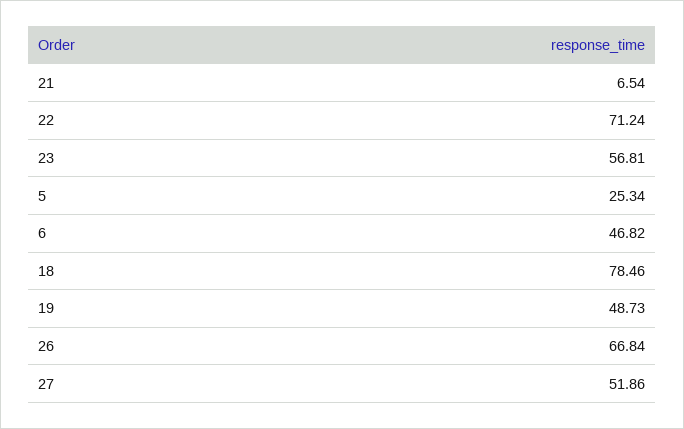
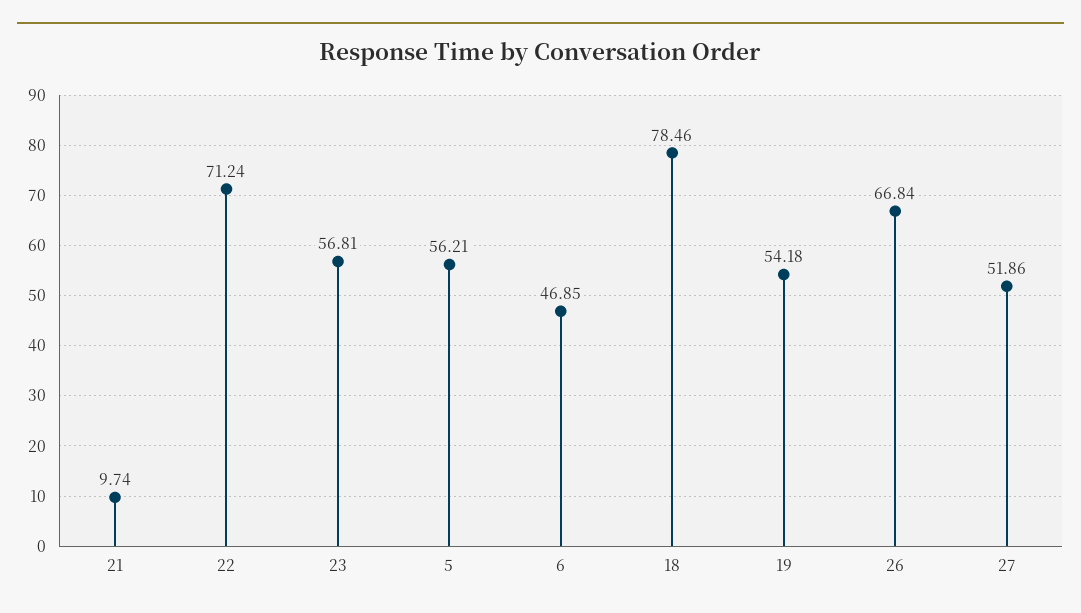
21: 6.54 -> 9.74
5: 25.34 -> 56.21
6: 46.82 -> 46.85
19: 48.73 -> 54.18

